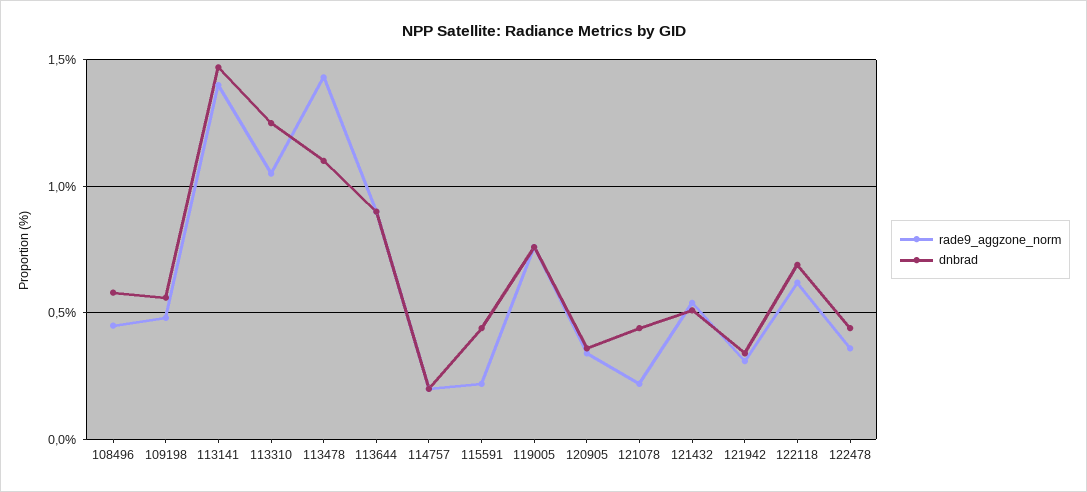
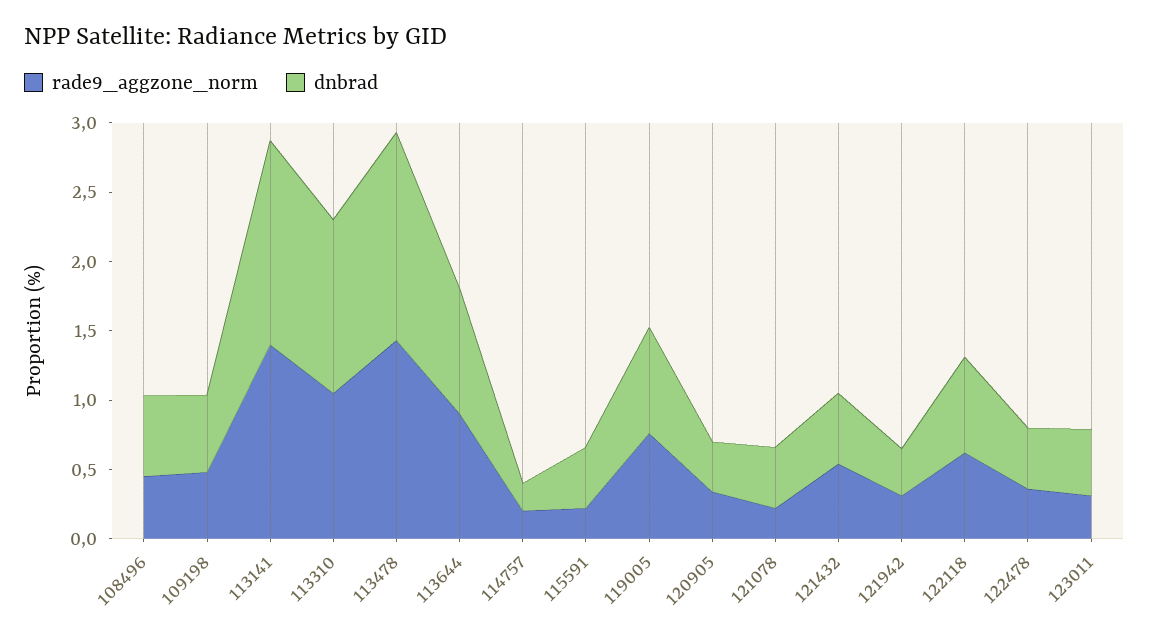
dnbrad, 113478: 1.1 -> 1.5
rade9_aggzone_norm, 123011: none -> 0.3
dnbrad, 123011: none -> 0.5

